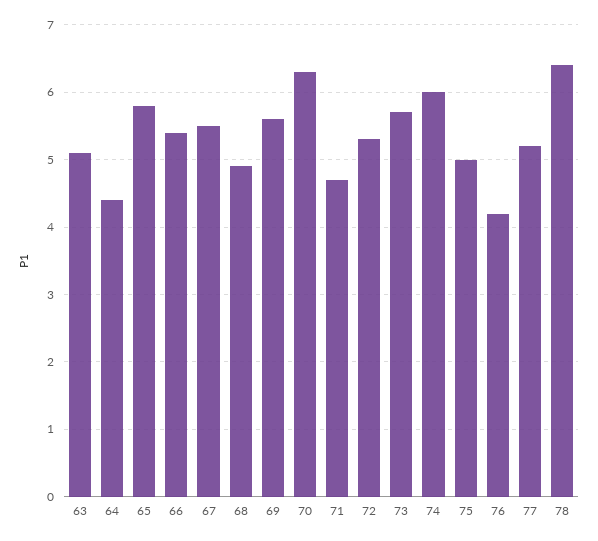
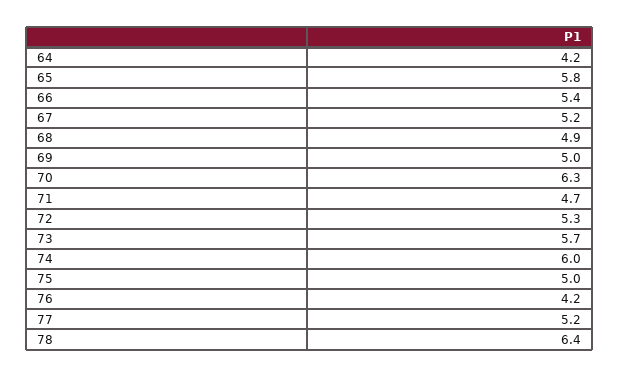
63: 5.1 -> none
64: 4.4 -> 4.2
67: 5.5 -> 5.2
69: 5.6 -> 5

